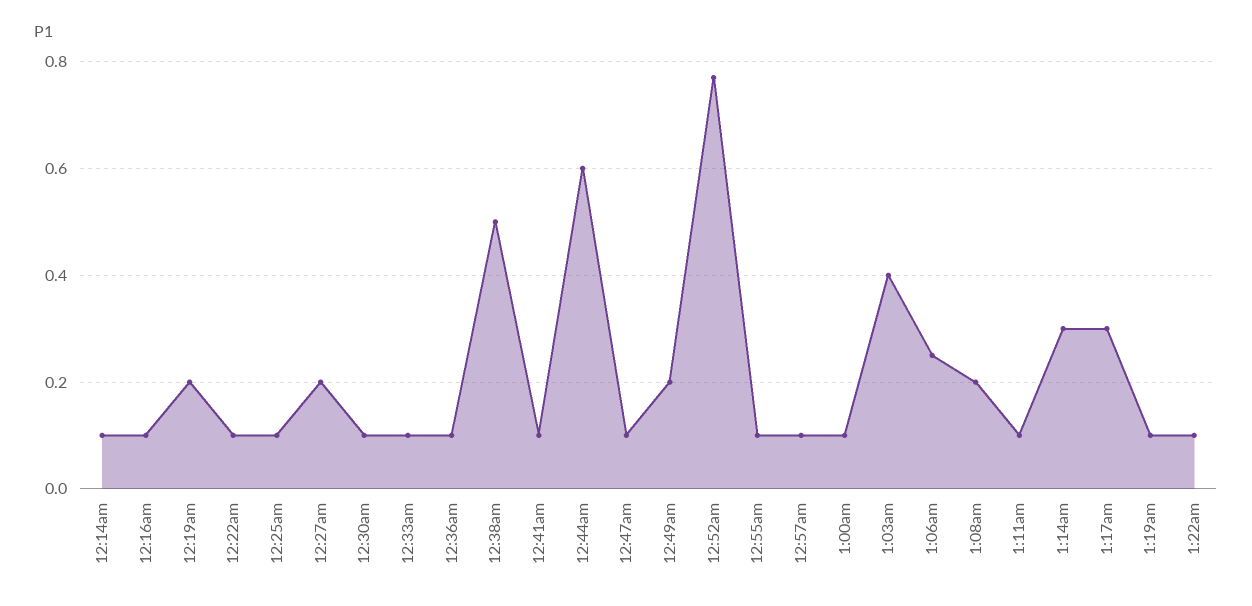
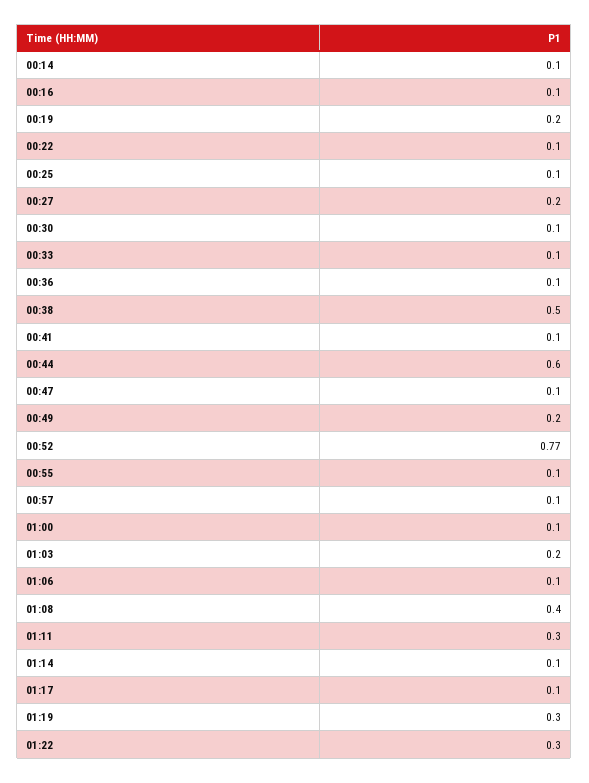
1:03am: 0.4 -> 0.2
1:06am: 0.25 -> 0.1
1:08am: 0.2 -> 0.4
1:11am: 0.1 -> 0.3
1:14am: 0.3 -> 0.1
1:17am: 0.3 -> 0.1
1:19am: 0.1 -> 0.3
1:22am: 0.1 -> 0.3

